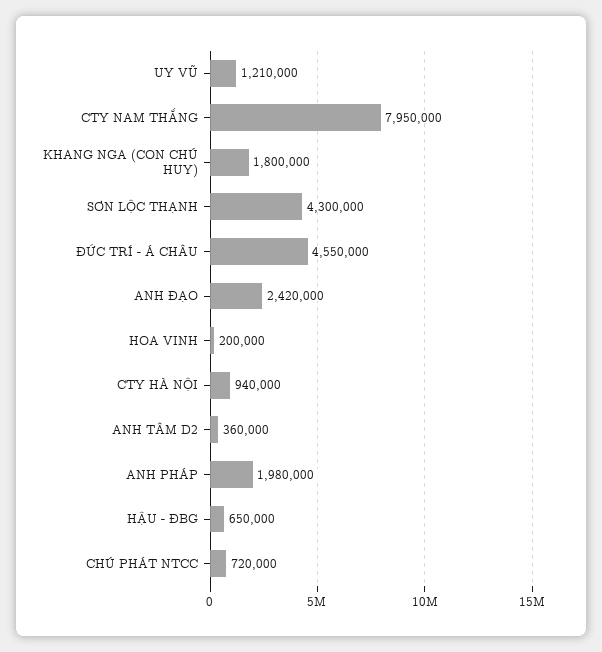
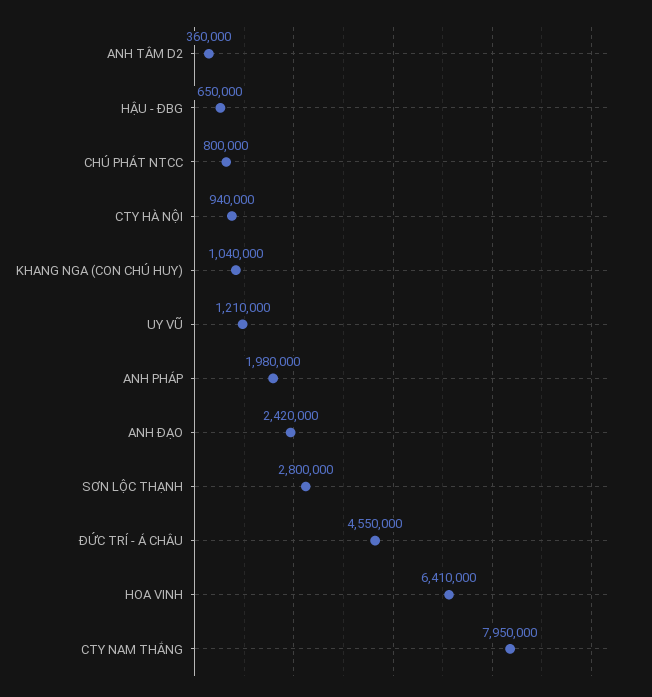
KHANG NGA (CON CHÚ HUY): 1800000 -> 1040000
SƠN LỘC THẠNH: 4300000 -> 2800000
HOA VINH: 200000 -> 6410000
CHÚ PHÁT NTCC: 720000 -> 800000

